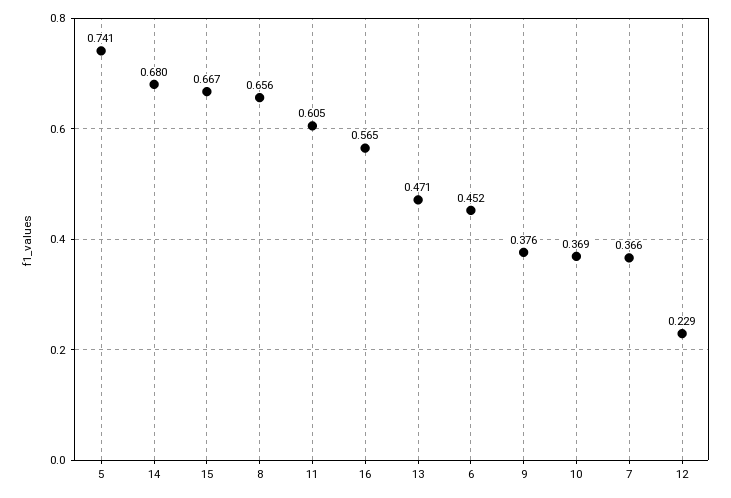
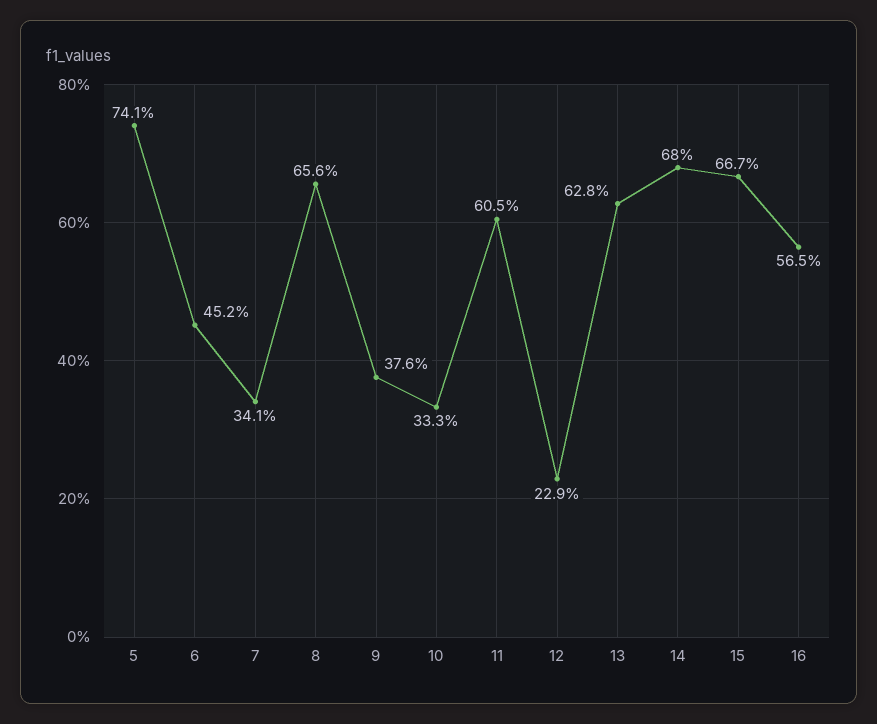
13: 0.471 -> 0.628
10: 0.369 -> 0.333
7: 0.366 -> 0.341

